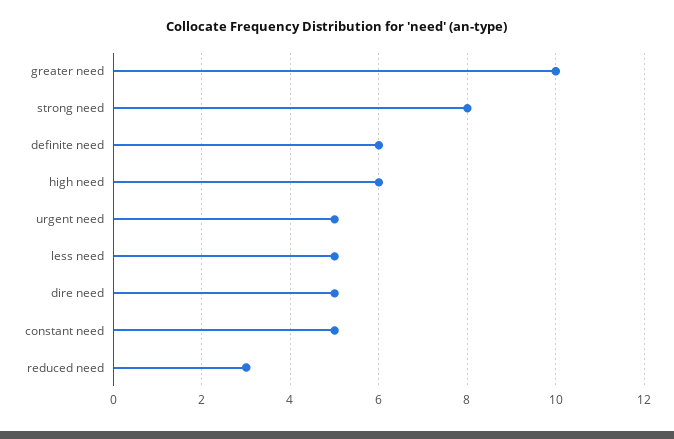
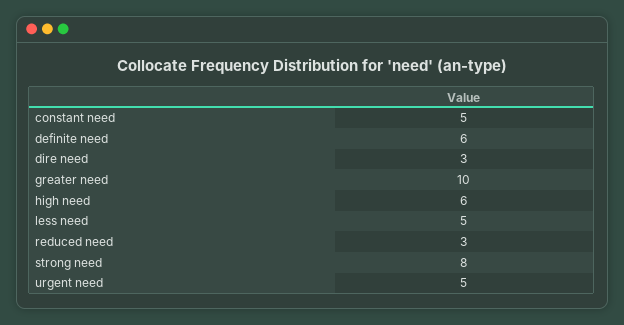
dire need: 5 -> 3

